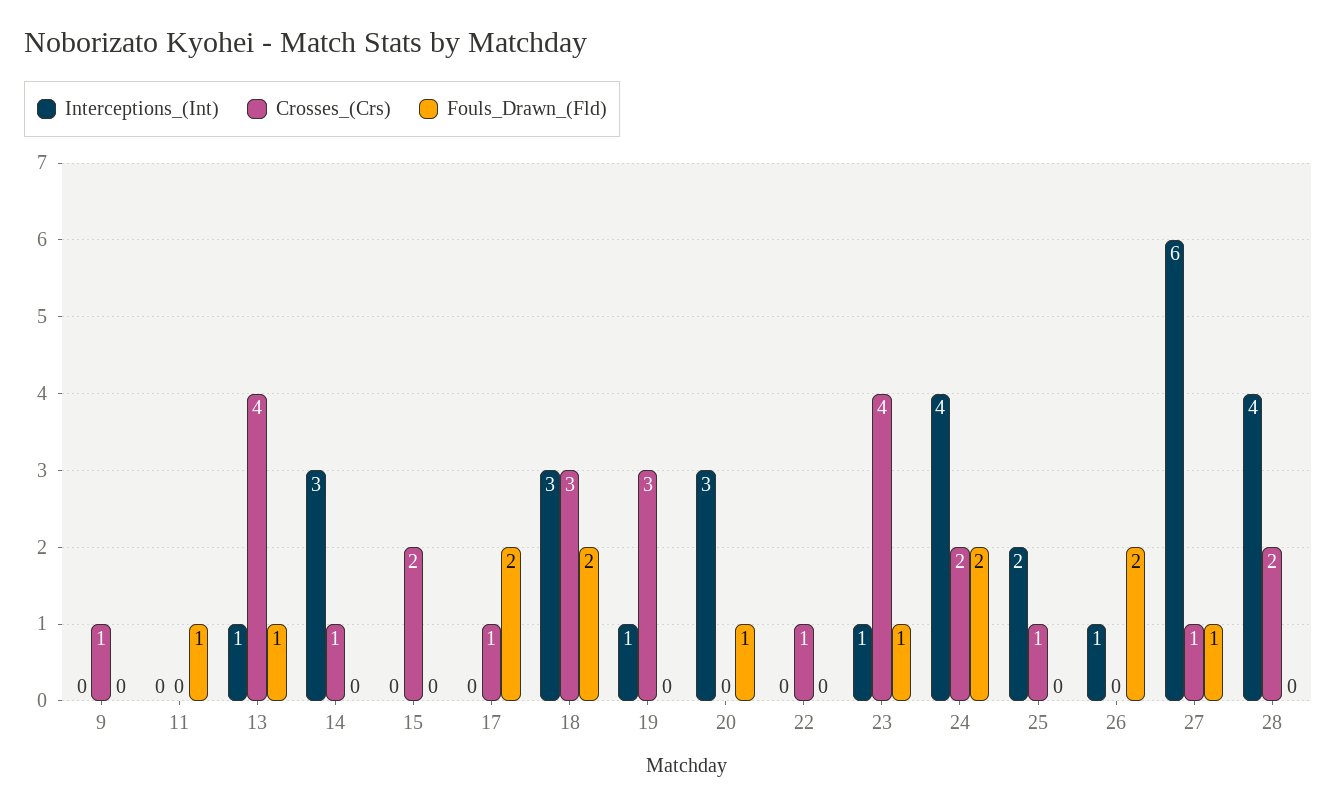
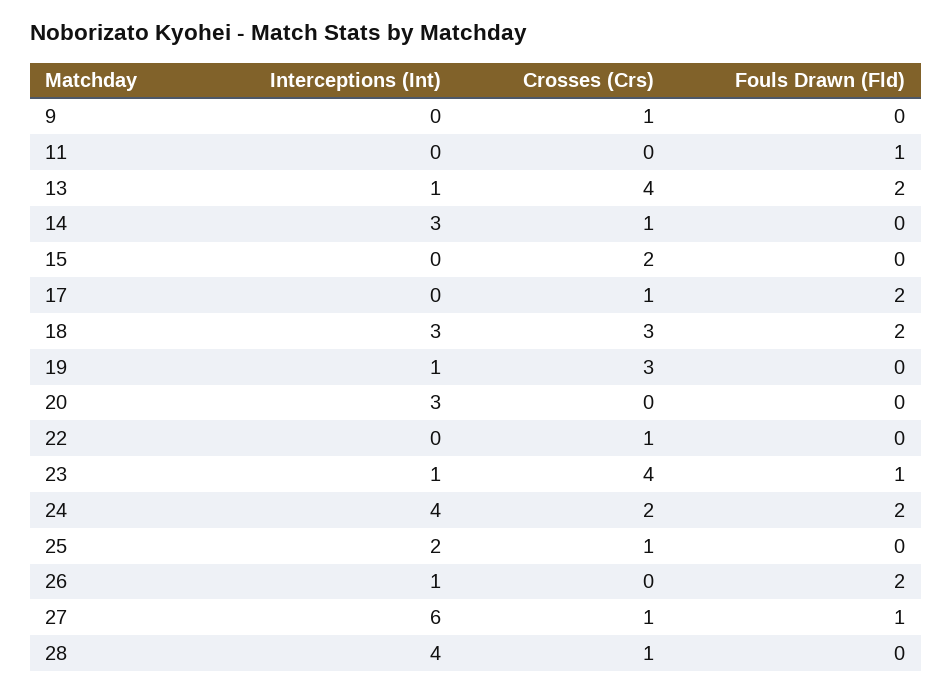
Fouls_Drawn_(Fld), 13: 1 -> 2
Fouls_Drawn_(Fld), 20: 1 -> 0
Crosses_(Crs), 28: 2 -> 1

